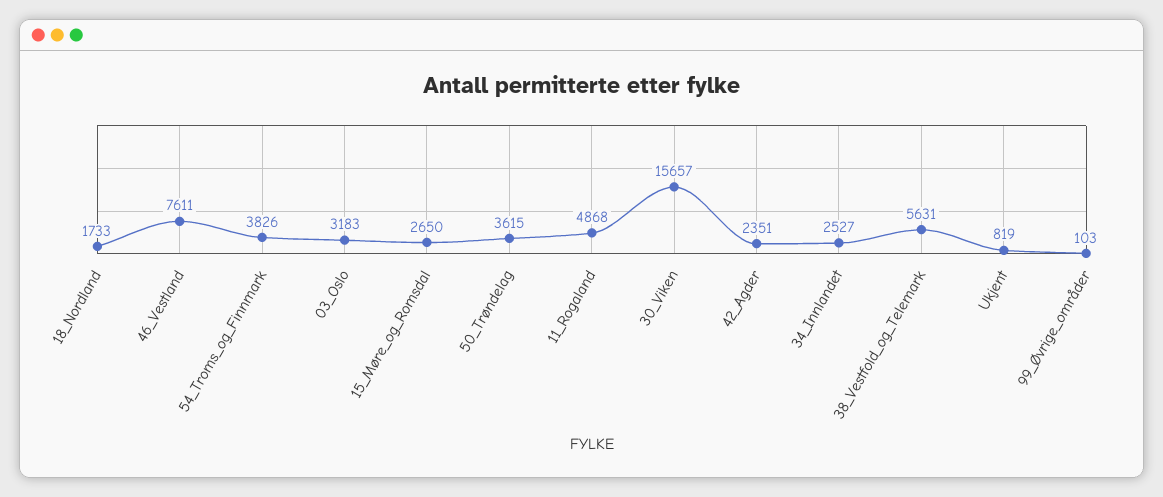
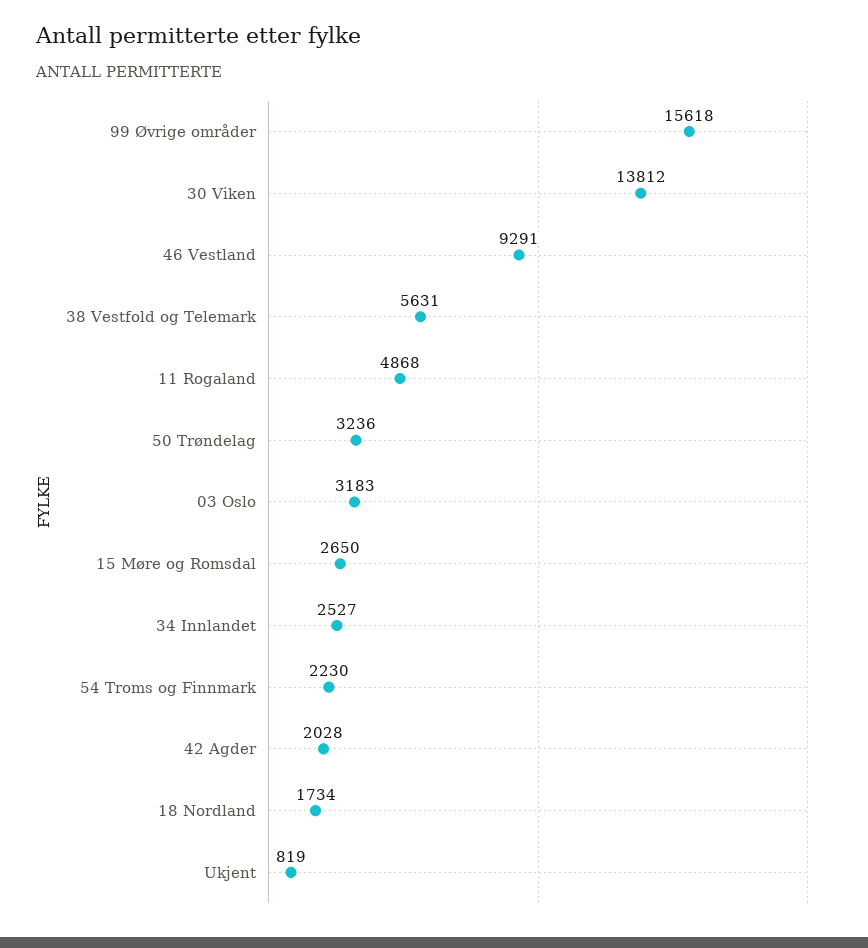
18_Nordland: 1733 -> 1734
46_Vestland: 7611 -> 9291
54_Troms_og_Finnmark: 3826 -> 2230
50_Trøndelag: 3615 -> 3236
30_Viken: 15657 -> 13812
42_Agder: 2351 -> 2028
99_Øvrige_områder: 103 -> 15618

